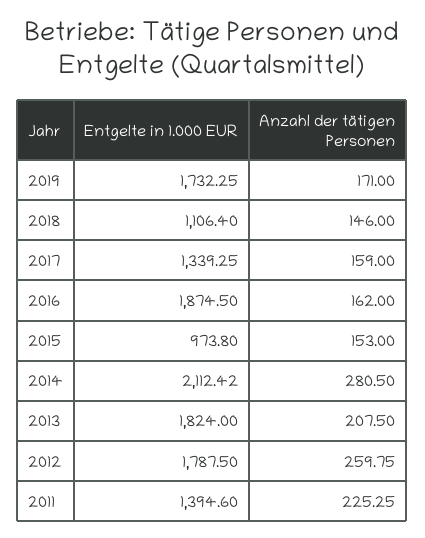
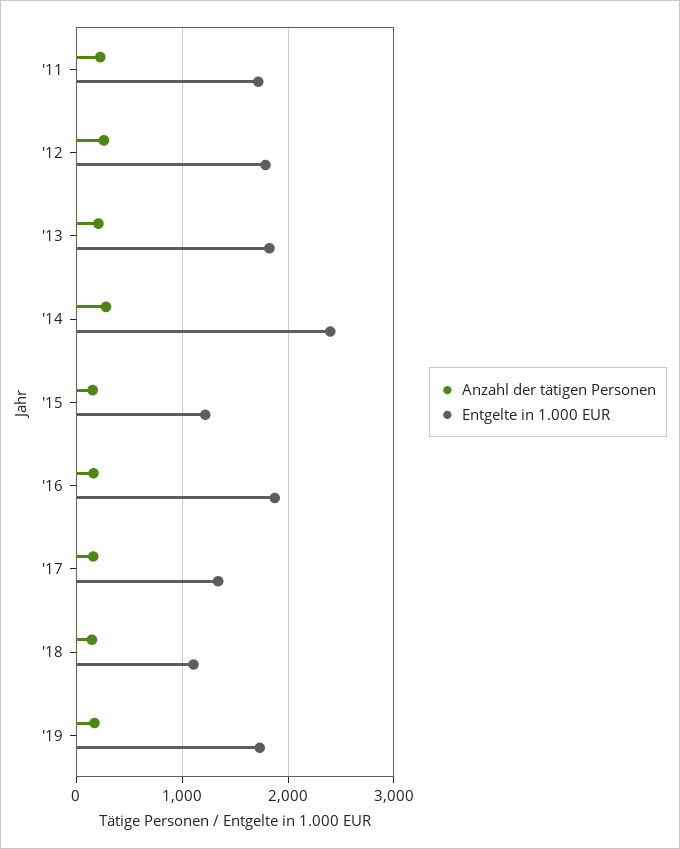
Entgelte in 1.000 EUR, 2015: 973.8 -> 1200
Entgelte in 1.000 EUR, 2014: 2112.42 -> 2400
Entgelte in 1.000 EUR, 2011: 1394.6 -> 1700

